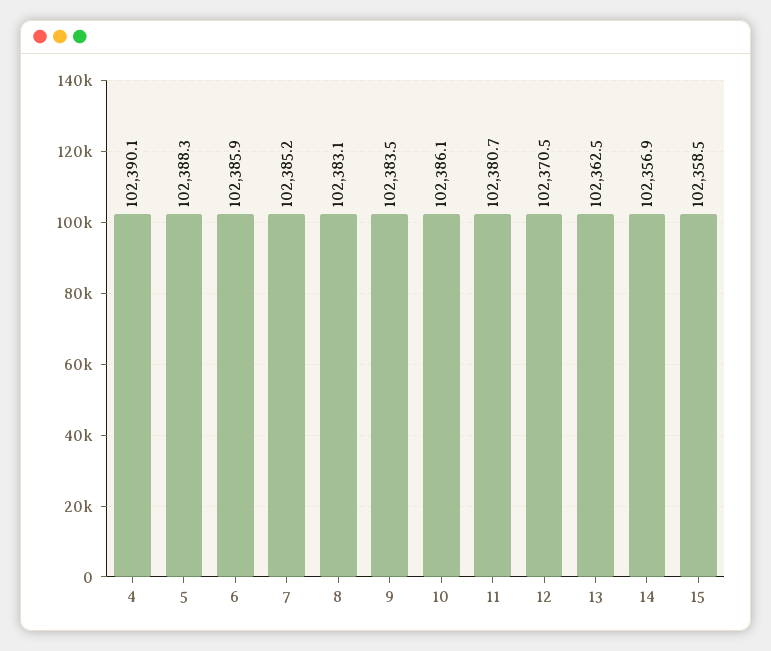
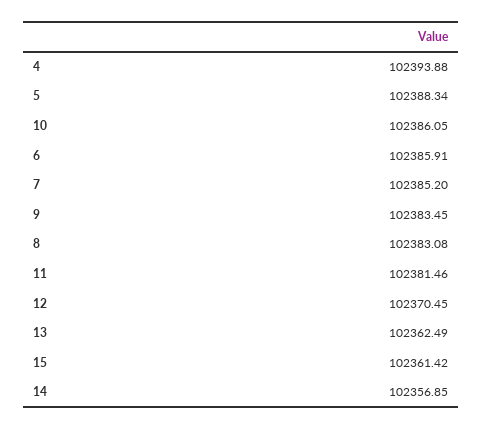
4: 102390.1 -> 102393.88
11: 102380.7 -> 102381.46
15: 102358.5 -> 102361.42

